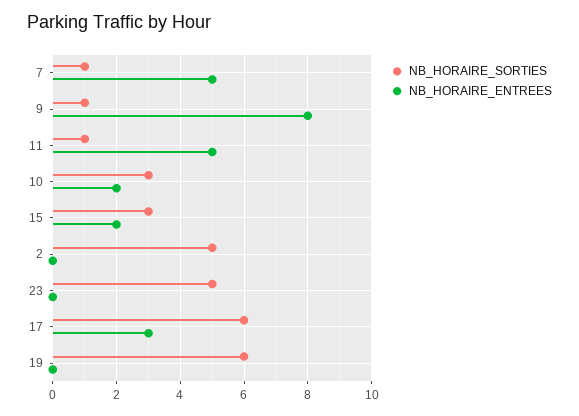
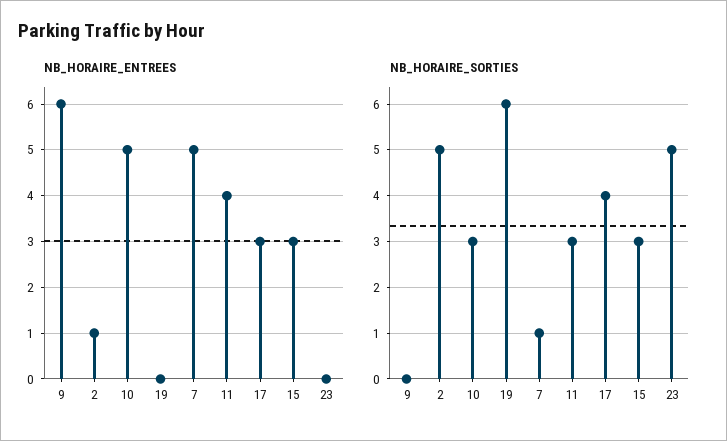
NB_HORAIRE_SORTIES, 9: 1 -> 0
NB_HORAIRE_ENTREES, 9: 8 -> 6
NB_HORAIRE_SORTIES, 11: 1 -> 3
NB_HORAIRE_ENTREES, 11: 5 -> 4
NB_HORAIRE_ENTREES, 10: 2 -> 5
NB_HORAIRE_ENTREES, 15: 2 -> 3
NB_HORAIRE_ENTREES, 2: 0 -> 1
NB_HORAIRE_SORTIES, 17: 6 -> 4

